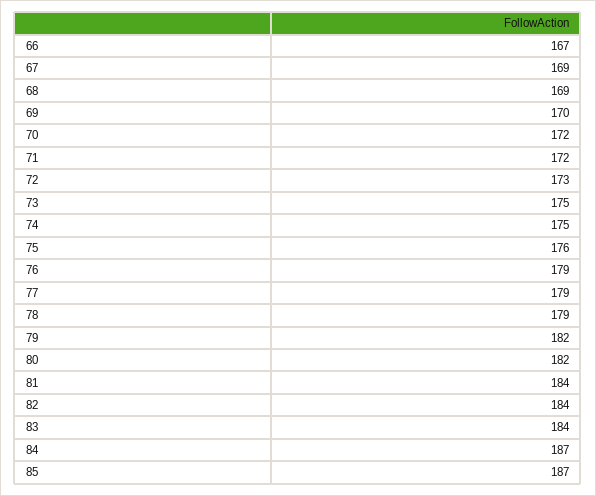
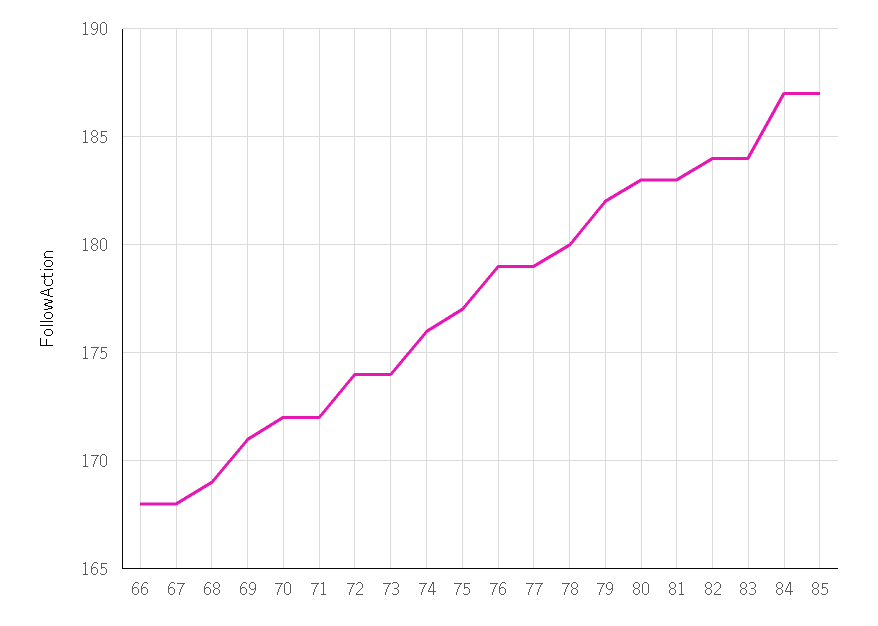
66: 167 -> 168
67: 169 -> 168
69: 170 -> 171
72: 173 -> 174
73: 175 -> 174
74: 175 -> 176
75: 176 -> 177
78: 179 -> 180
80: 182 -> 183
81: 184 -> 183

